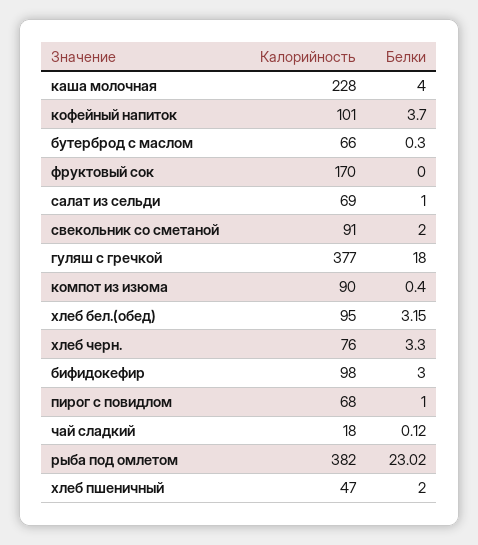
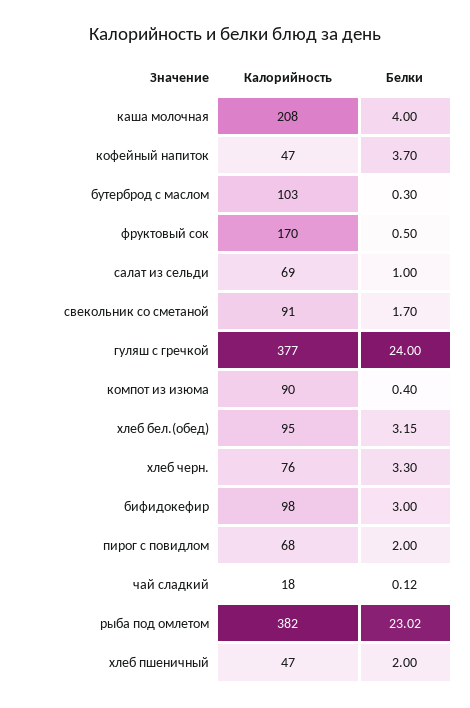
Калорийность, каша молочная: 228 -> 208
Калорийность, кофейный напиток: 101 -> 47
Калорийность, бутерброд с маслом: 66 -> 103
Белки, фруктовый сок: 0 -> 0.5
Белки, свекольник со сметаной: 2 -> 1.7
Белки, гуляш с гречкой: 18 -> 24
Белки, пирог с повидлом: 1 -> 2

